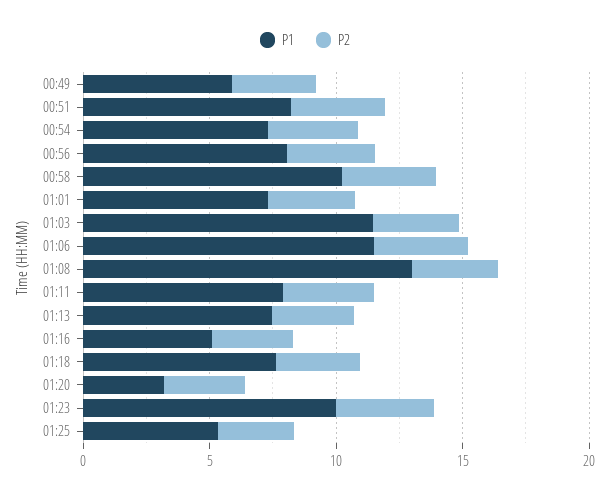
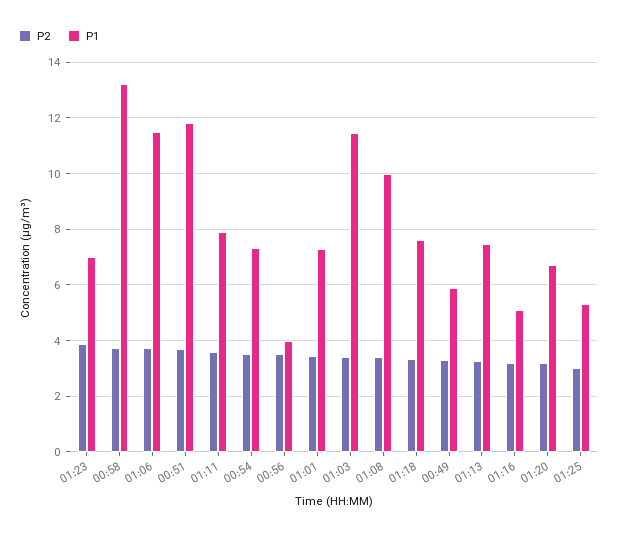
P1, 00:51: 8 -> 11.75
P1, 00:56: 8 -> 4
P1, 00:58: 10 -> 13.25
P1, 01:08: 13 -> 10
P1, 01:20: 3 -> 6.75
P1, 01:23: 10 -> 7

